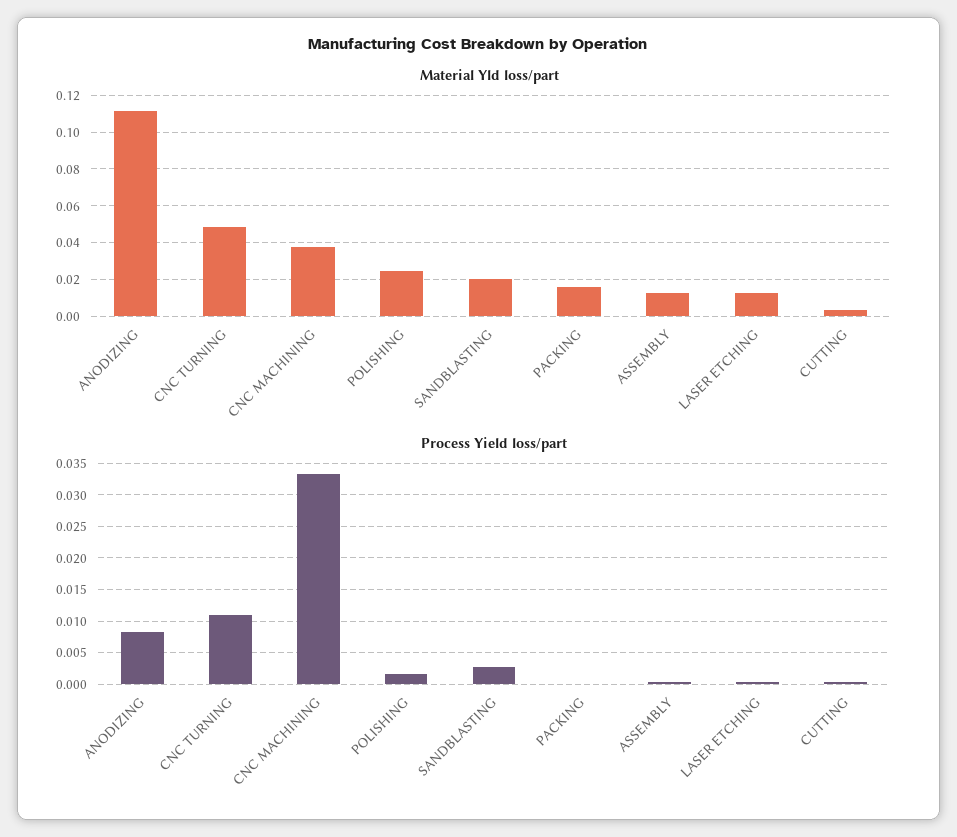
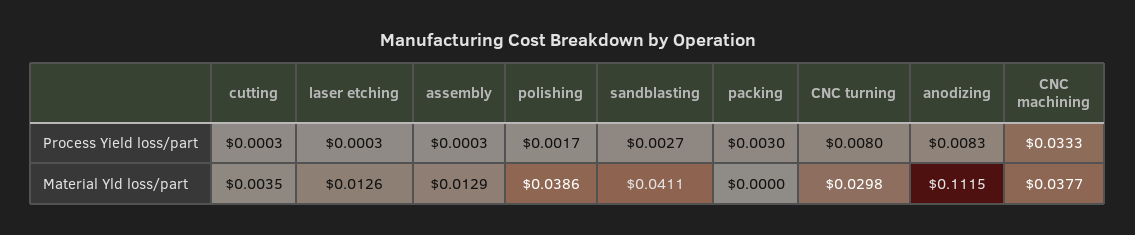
Material Yld loss/part, CNC TURNING: 0.05 -> 0.0298
Material Yld loss/part, POLISHING: 0.025 -> 0.0386
Material Yld loss/part, SANDBLASTING: 0.02 -> 0.0411
Material Yld loss/part, PACKING: 0.015 -> 0
Process Yield loss/part, CNC TURNING: 0.011 -> 0.008
Process Yield loss/part, PACKING: 0 -> 0.003

